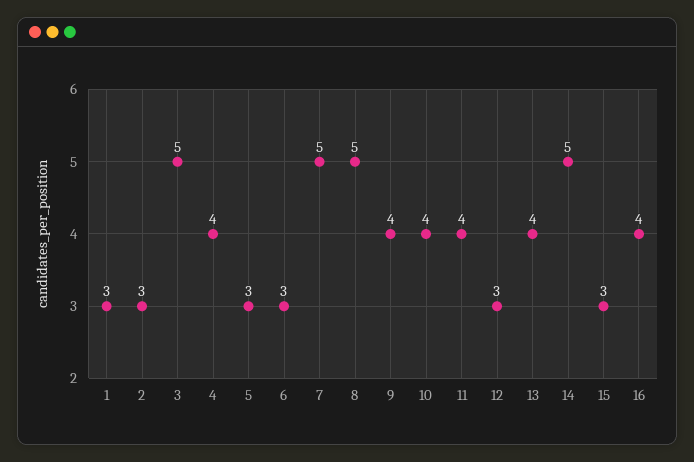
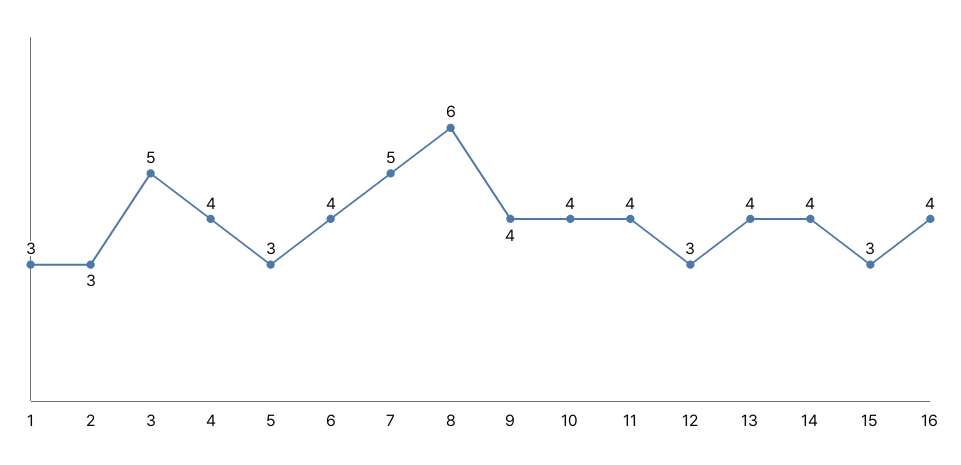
6: 3 -> 4
8: 5 -> 6
14: 5 -> 4

